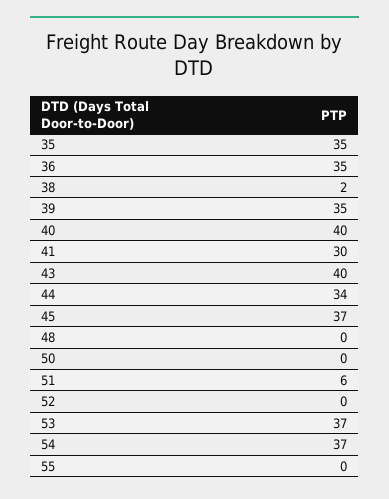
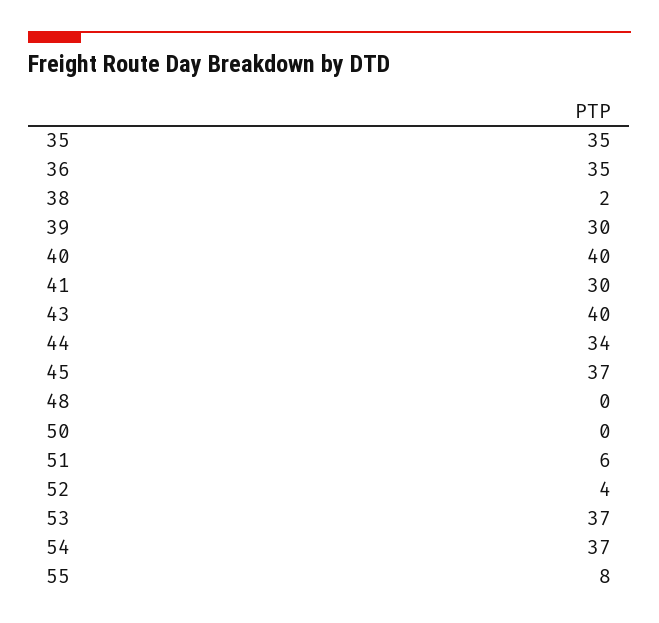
39: 35 -> 30
52: 0 -> 4
55: 0 -> 8

